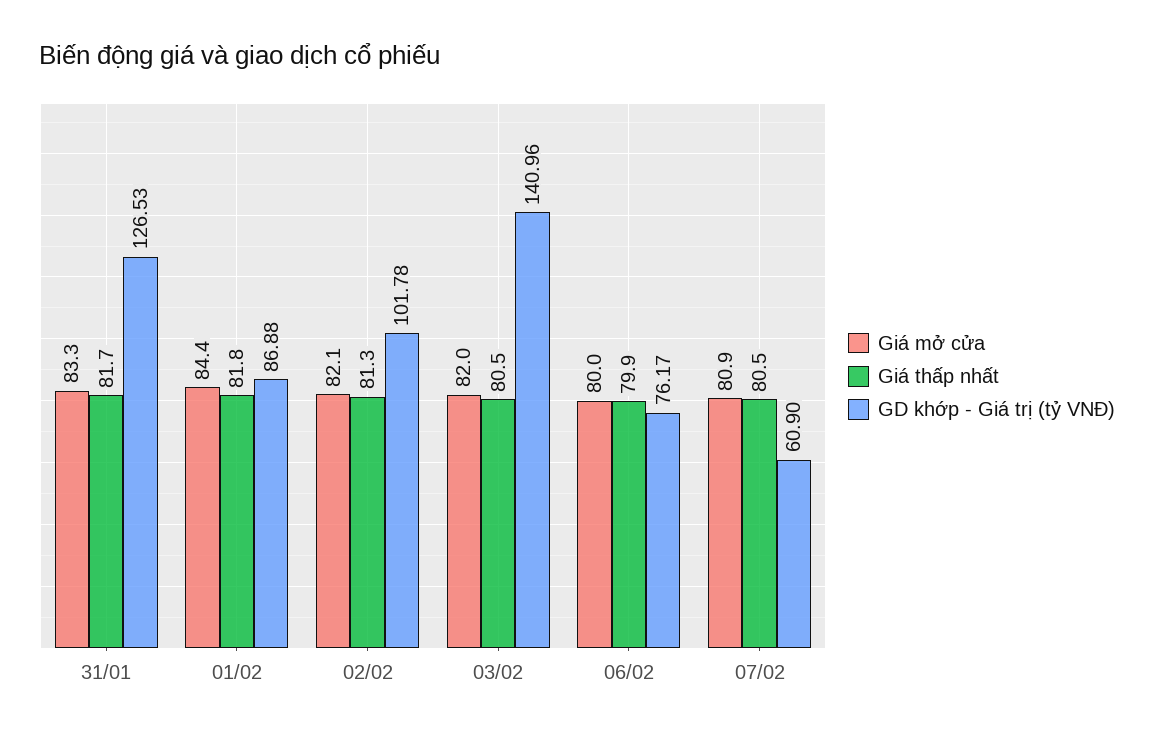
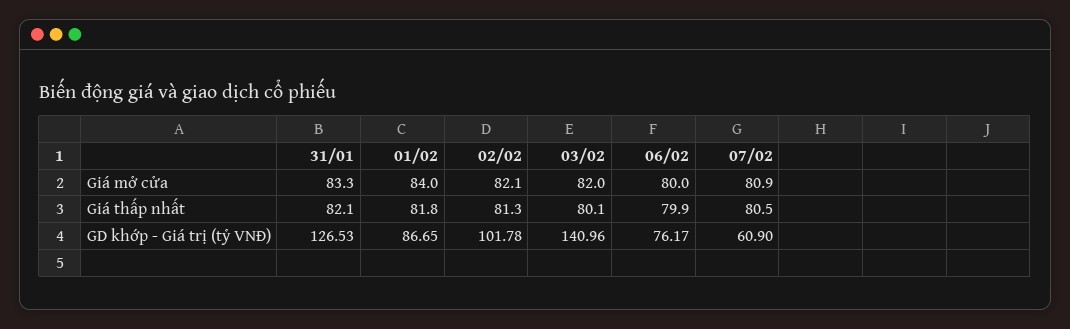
Giá thấp nhất, 31/01: 81.7 -> 82.1
Giá mở cửa, 01/02: 84.4 -> 84
GD khớp - Giá trị (tỷ VNĐ), 01/02: 86.88 -> 86.65
Giá thấp nhất, 03/02: 80.5 -> 80.1

